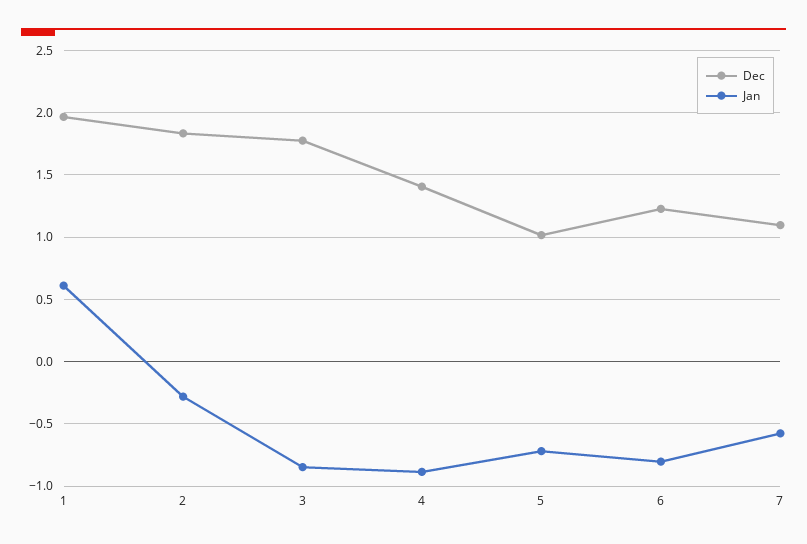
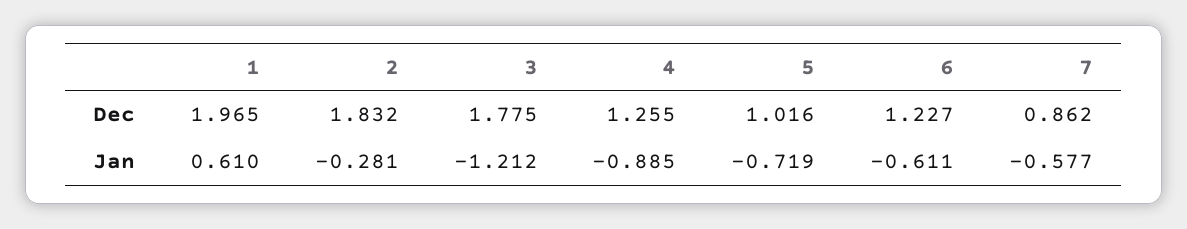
Jan, 3: -0.85 -> -1.212
Dec, 4: 1.4 -> 1.255
Jan, 6: -0.8 -> -0.611
Dec, 7: 1.1 -> 0.862

